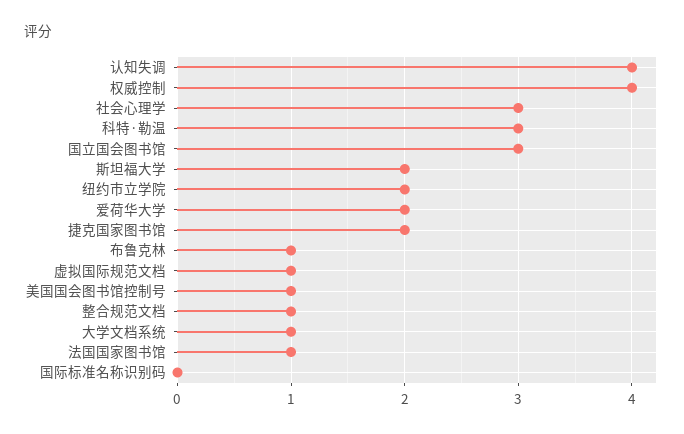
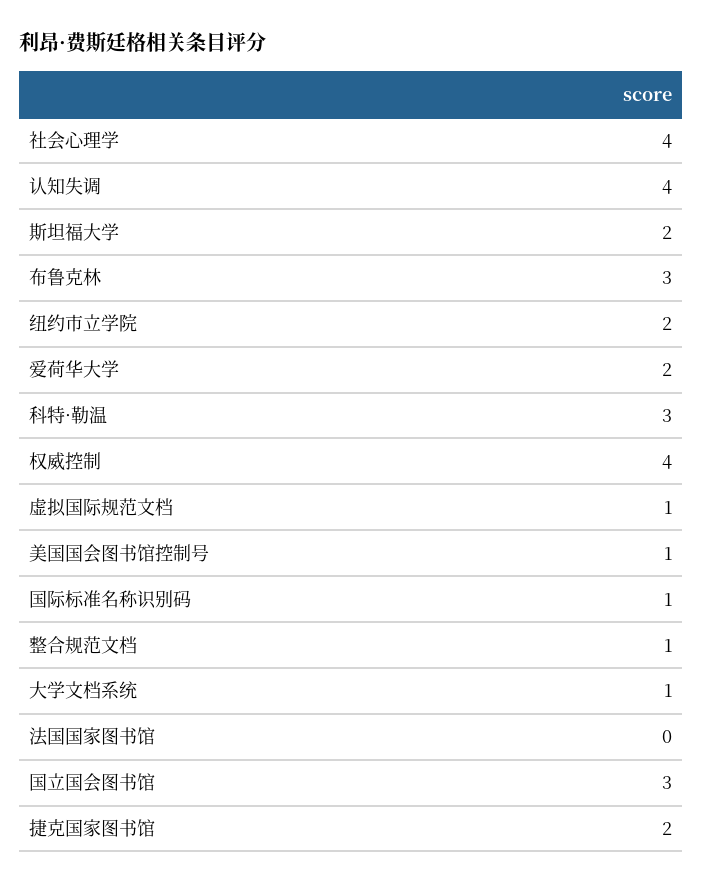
社会心理学: 3 -> 4
布鲁克林: 1 -> 3
法国国家图书馆: 1 -> 0
国际标准名称识别码: 0 -> 1

